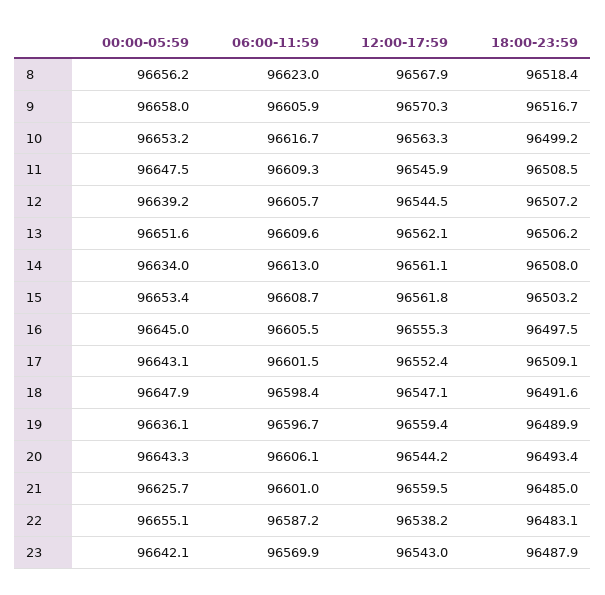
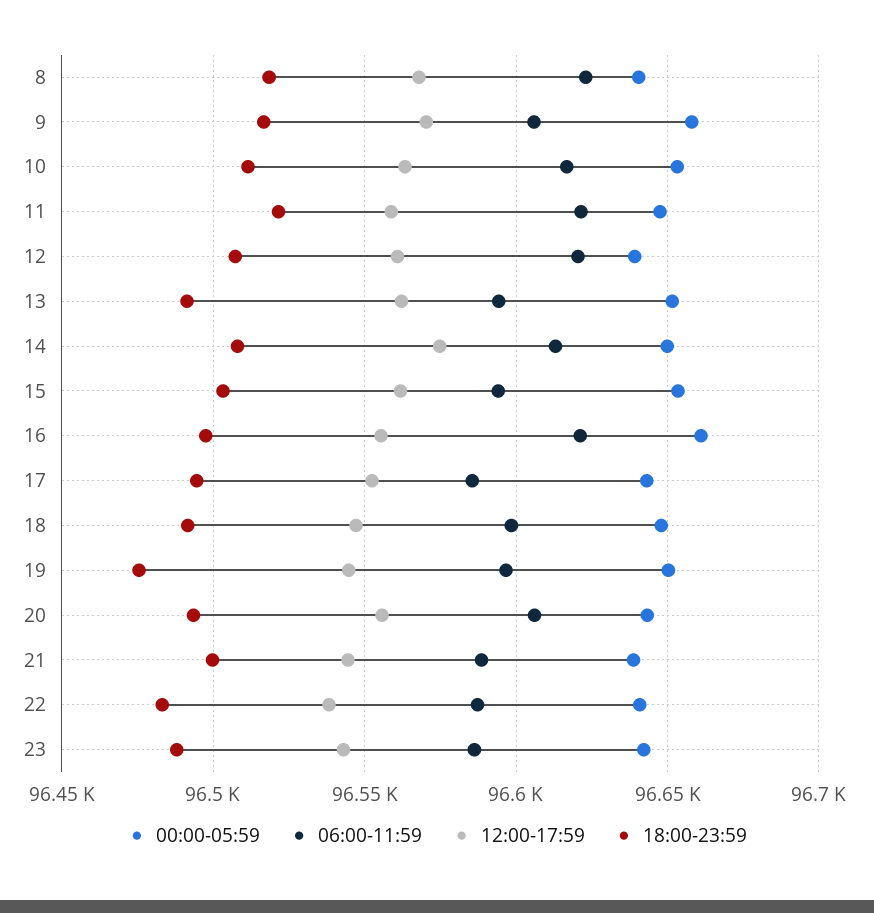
00:00-05:59, 8: 96656.2 -> 96640
18:00-23:59, 10: 96499.2 -> 96510
06:00-11:59, 11: 96609.3 -> 96620
12:00-17:59, 11: 96545.9 -> 96560
18:00-23:59, 11: 96508.5 -> 96520
06:00-11:59, 12: 96605.7 -> 96620
12:00-17:59, 12: 96544.5 -> 96560
06:00-11:59, 13: 96609.6 -> 96595
18:00-23:59, 13: 96506.2 -> 96490
00:00-05:59, 14: 96634 -> 96650
12:00-17:59, 14: 96561.1 -> 96575
06:00-11:59, 15: 96608.7 -> 96595
00:00-05:59, 16: 96645 -> 96660
06:00-11:59, 16: 96605.5 -> 96620
06:00-11:59, 17: 96601.5 -> 96585
18:00-23:59, 17: 96509.1 -> 96495
00:00-05:59, 19: 96636.1 -> 96650
12:00-17:59, 19: 96559.4 -> 96545
18:00-23:59, 19: 96489.9 -> 96475
12:00-17:59, 20: 96544.2 -> 96555
00:00-05:59, 21: 96625.7 -> 96640
06:00-11:59, 21: 96601 -> 96590
12:00-17:59, 21: 96559.5 -> 96545
18:00-23:59, 21: 96485 -> 96500
00:00-05:59, 22: 96655.1 -> 96640
06:00-11:59, 23: 96569.9 -> 96585

